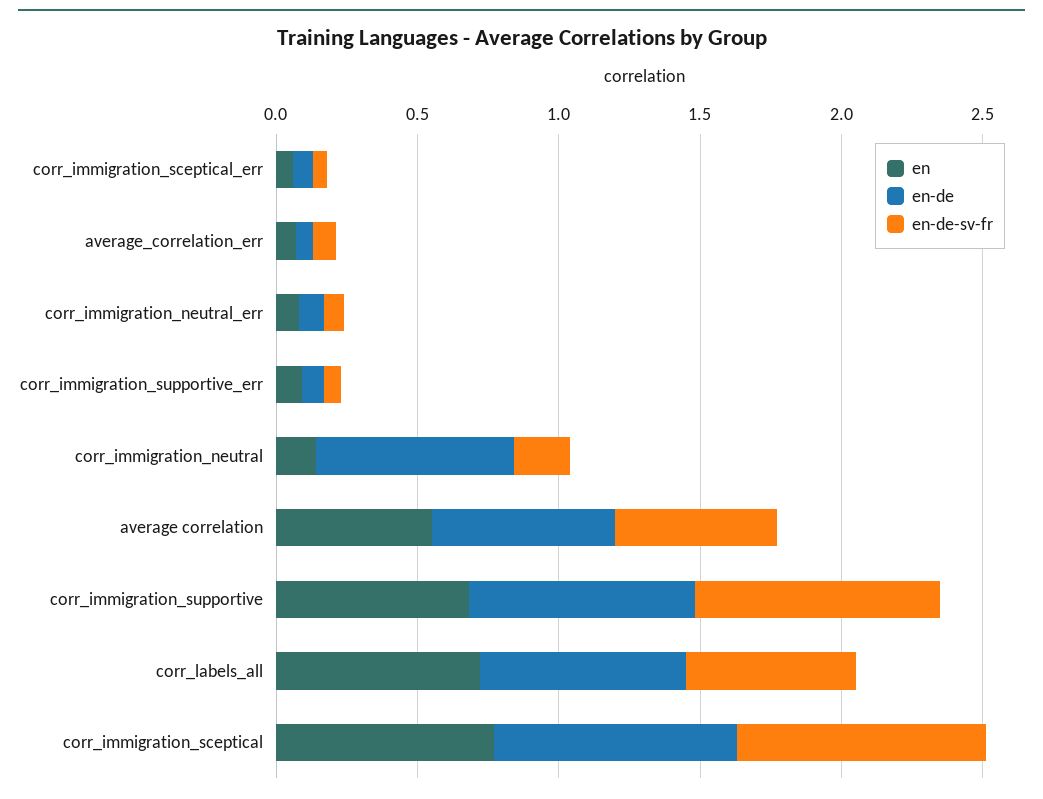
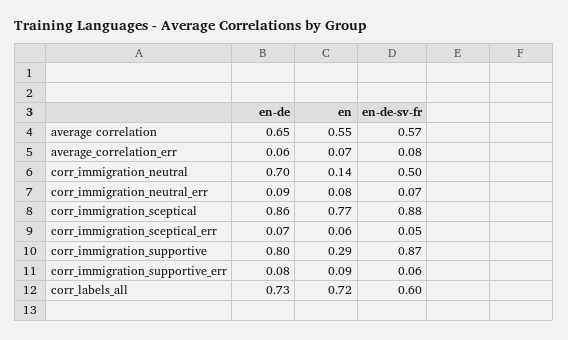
en-de-sv-fr, corr_immigration_neutral: 0.2 -> 0.5
en, corr_immigration_supportive: 0.7 -> 0.29

